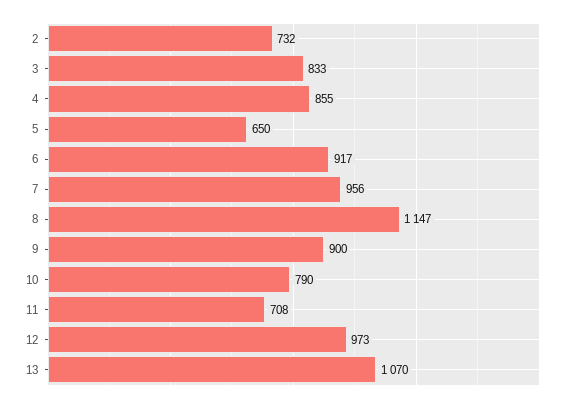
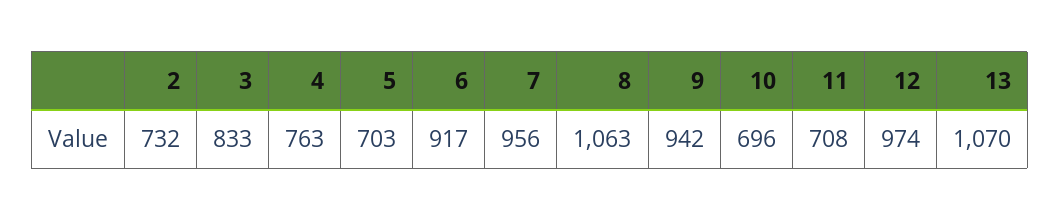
4: 855 -> 763
5: 650 -> 703
8: 1147 -> 1063
9: 900 -> 942
10: 790 -> 696
12: 973 -> 974

